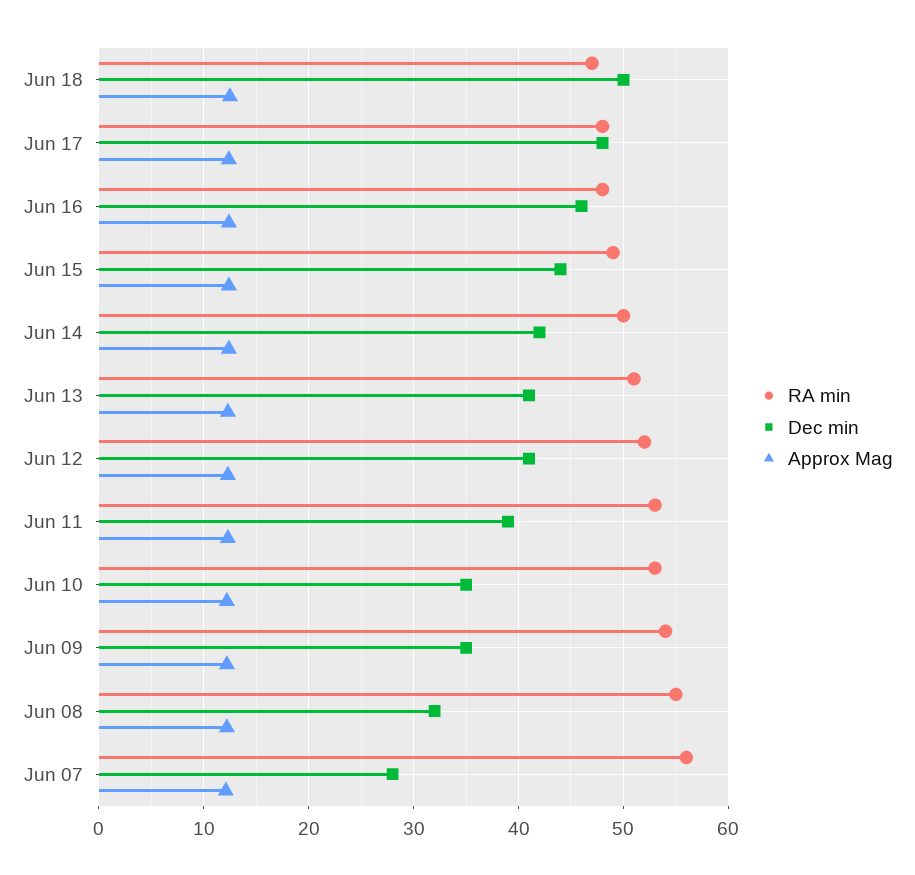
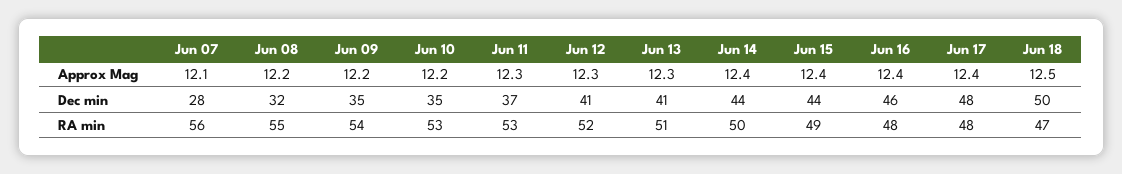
Dec min, Jun 14: 42 -> 44
Dec min, Jun 11: 39 -> 37

